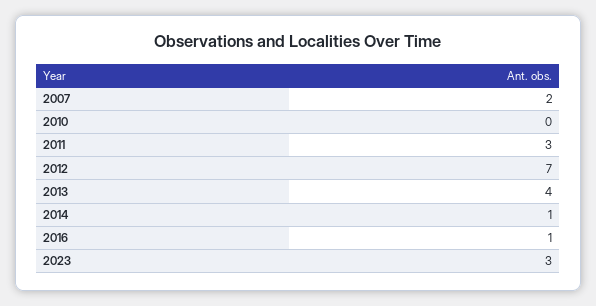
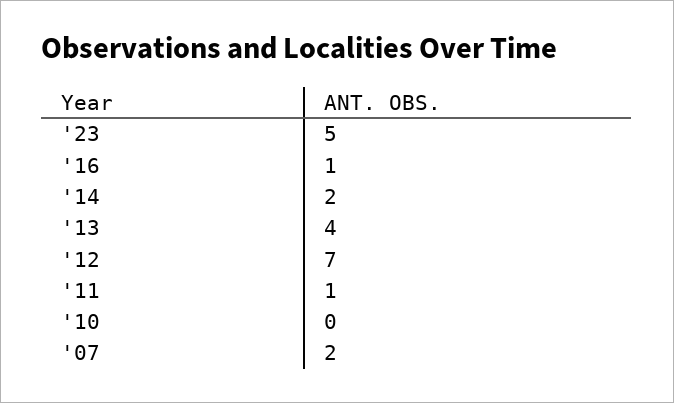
2011: 3 -> 1
2014: 1 -> 2
2023: 3 -> 5

